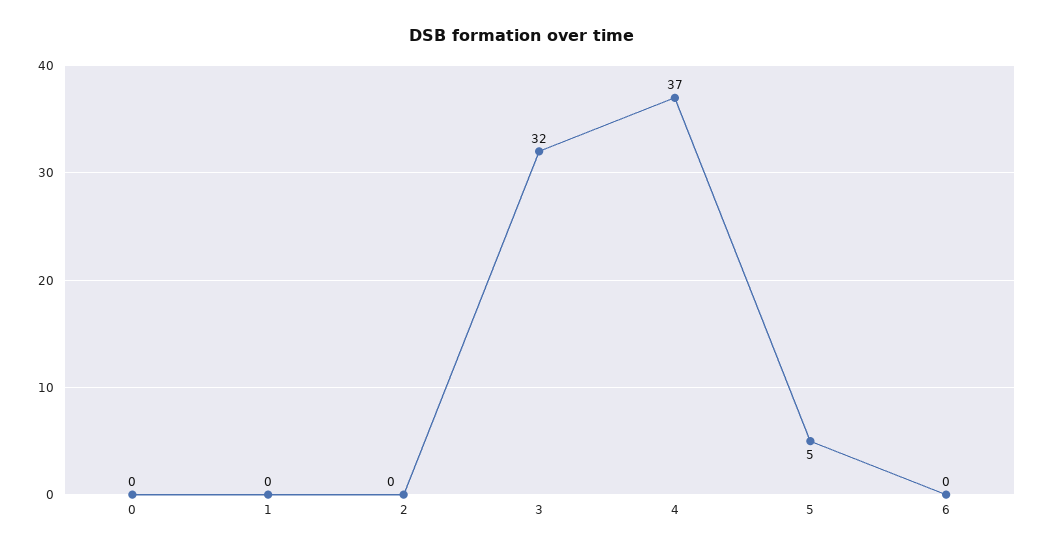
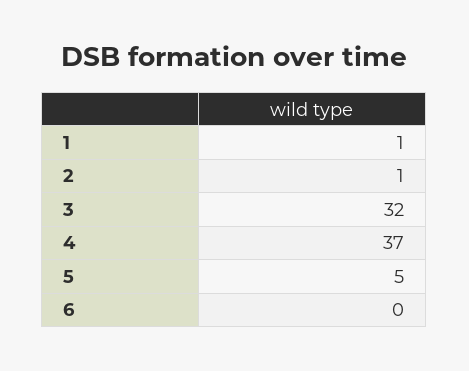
0: 0 -> none
1: 0 -> 1
2: 0 -> 1

